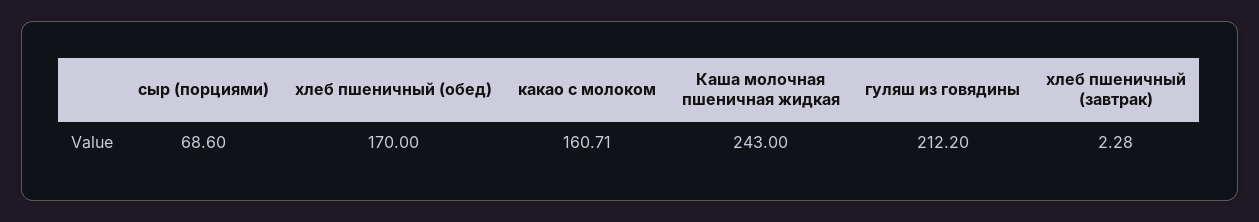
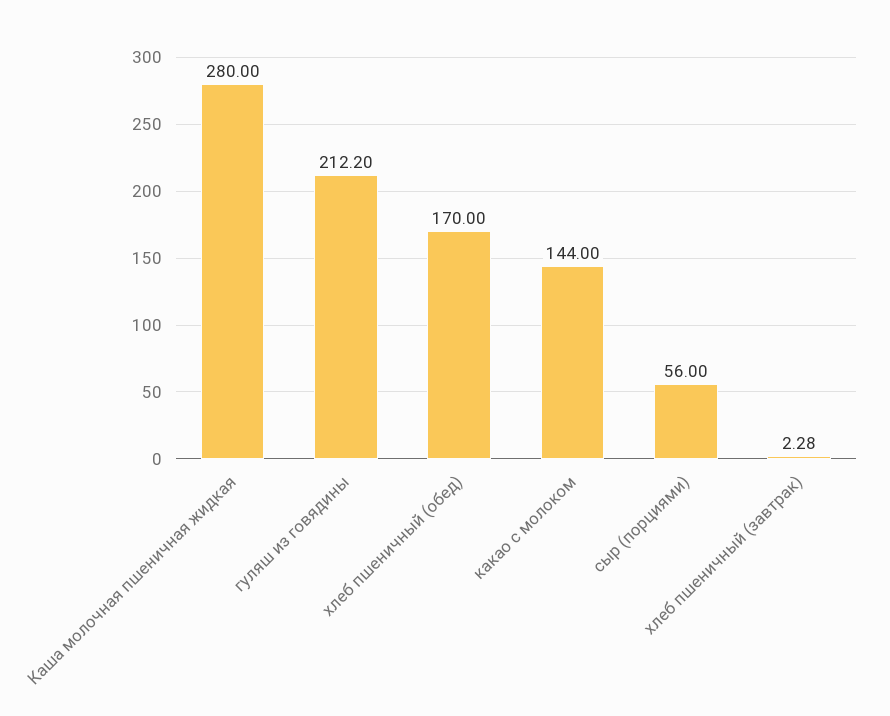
сыр (порциями): 68.6 -> 56
какао с молоком: 160.71 -> 144
Каша молочная пшеничная жидкая: 243 -> 280

